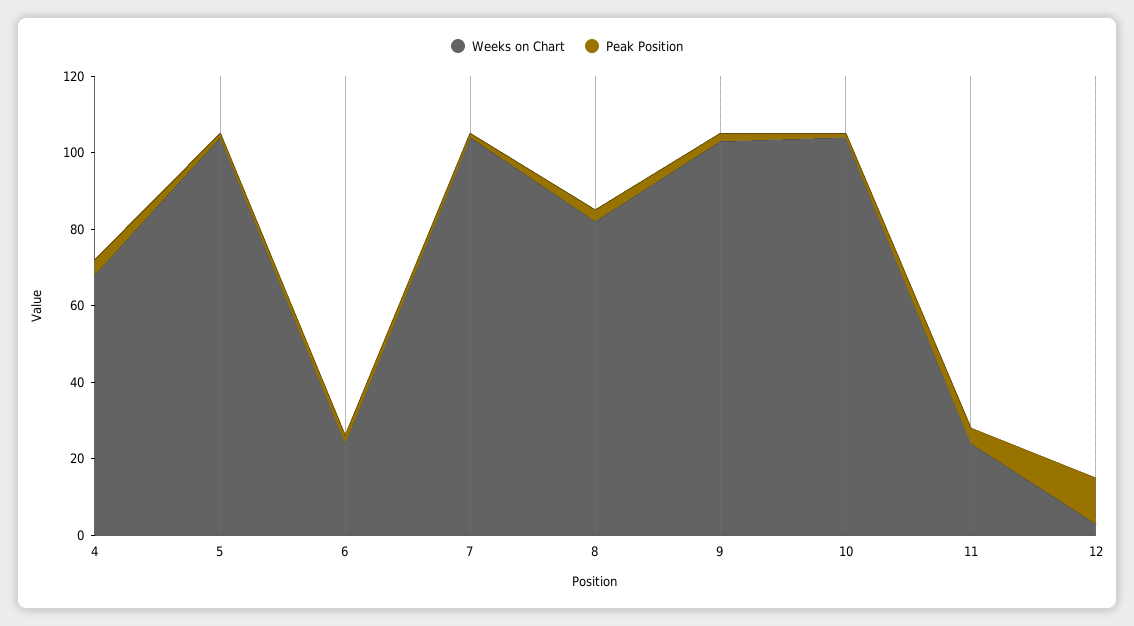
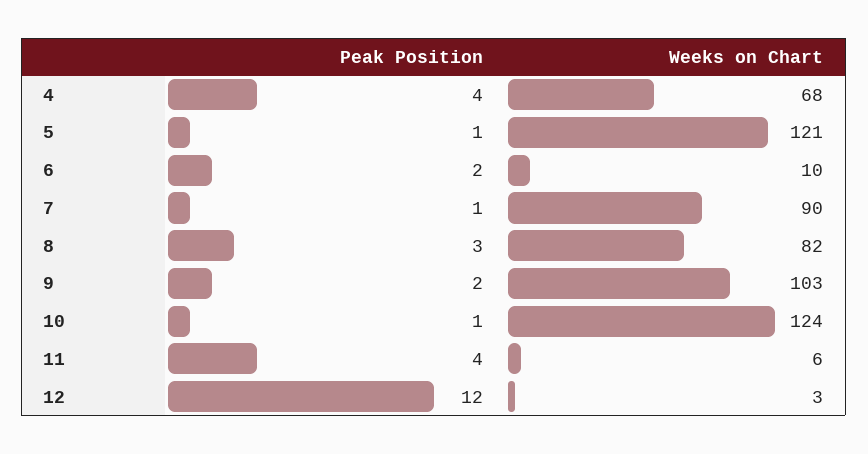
Weeks on Chart, 5: 105 -> 121
Weeks on Chart, 6: 25 -> 10
Weeks on Chart, 7: 105 -> 90
Weeks on Chart, 10: 105 -> 124
Weeks on Chart, 11: 25 -> 6

